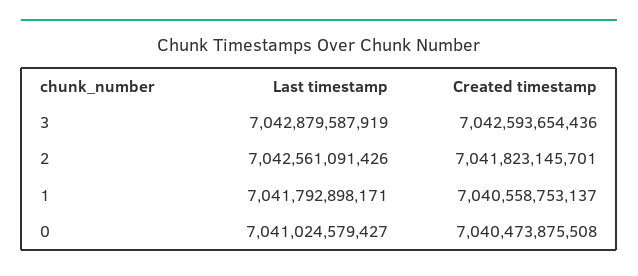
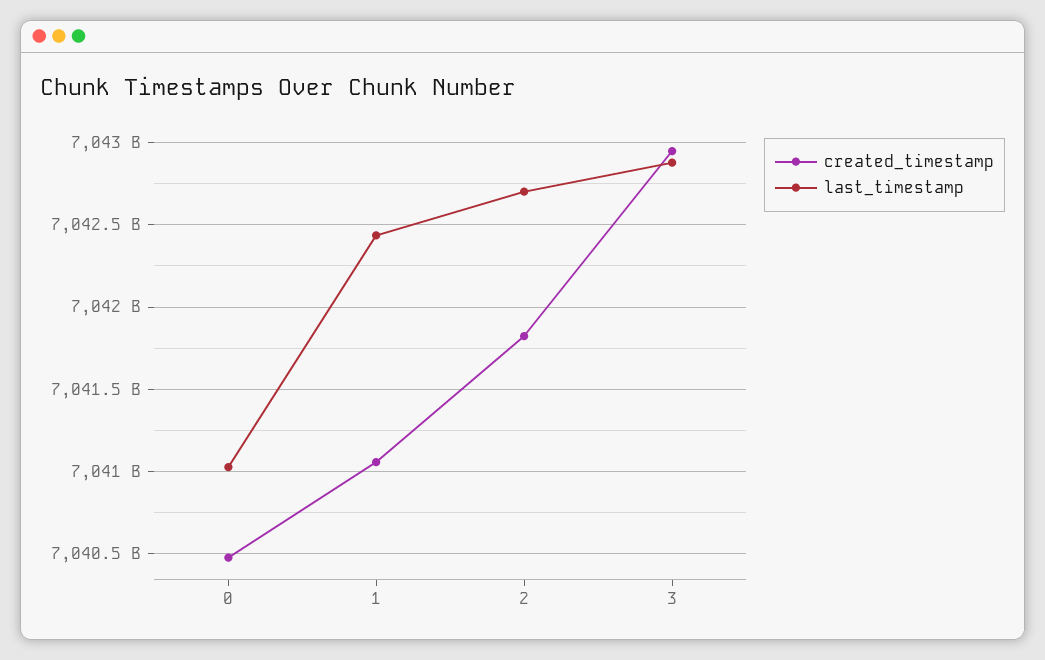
Created timestamp, 3: 7042593654436 -> 7042950000000
Last timestamp, 2: 7042561091426 -> 7042700000000
Last timestamp, 1: 7041792898171 -> 7042450000000
Created timestamp, 1: 7040558753137 -> 7041050000000

